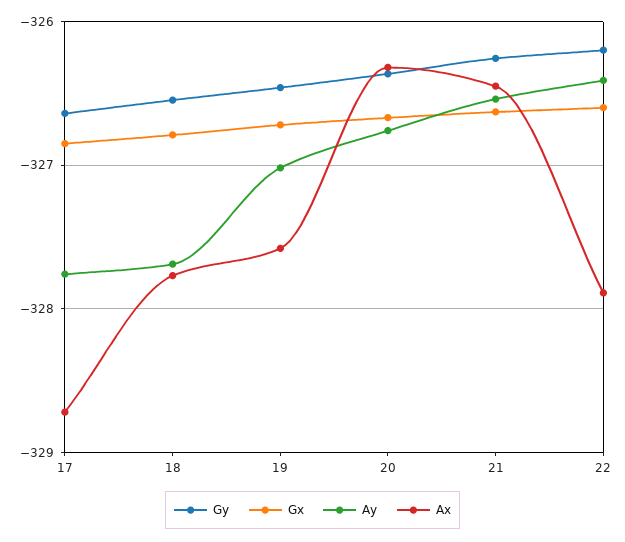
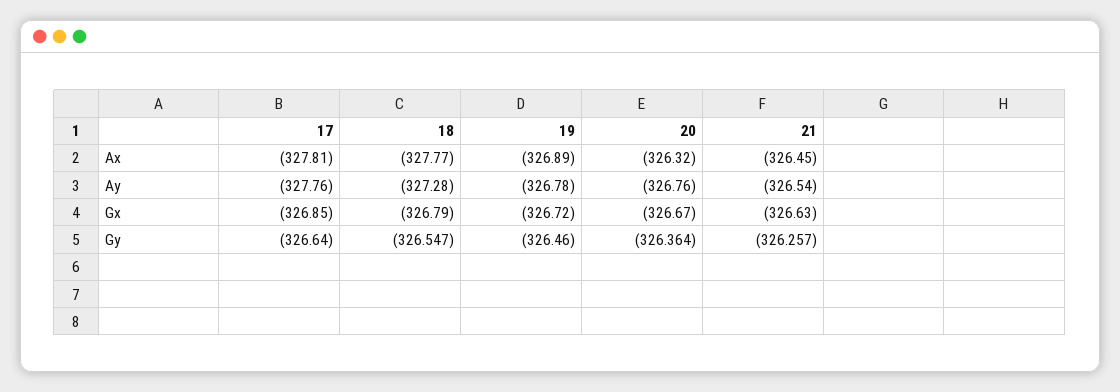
Ax, 17: -328.7 -> -327.81
Ay, 18: -327.7 -> -327.28
Ay, 19: -327 -> -326.78
Ax, 19: -327.6 -> -326.89
Gy, 22: -326.2 -> none
Gx, 22: -326.6 -> none
Ay, 22: -326.4 -> none
Ax, 22: -327.9 -> none

